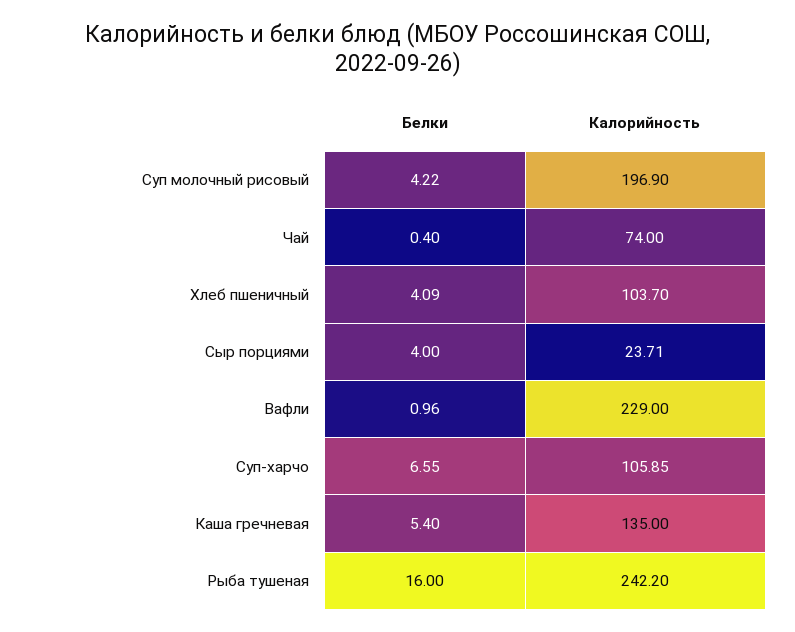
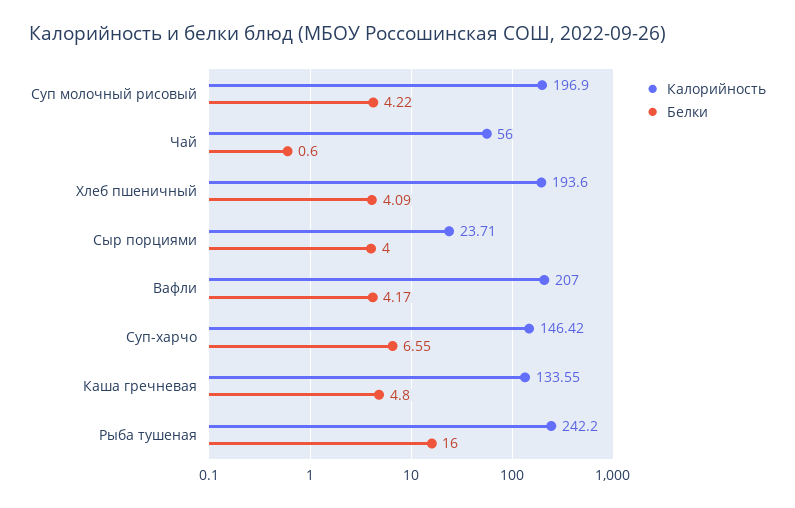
Белки, Чай: 0.4 -> 0.6
Калорийность, Чай: 74 -> 56
Калорийность, Хлеб пшеничный: 103.7 -> 193.6
Белки, Вафли: 0.96 -> 4.17
Калорийность, Вафли: 229 -> 207
Калорийность, Суп-харчо: 105.85 -> 146.42
Белки, Каша гречневая: 5.4 -> 4.8
Калорийность, Каша гречневая: 135 -> 133.55

